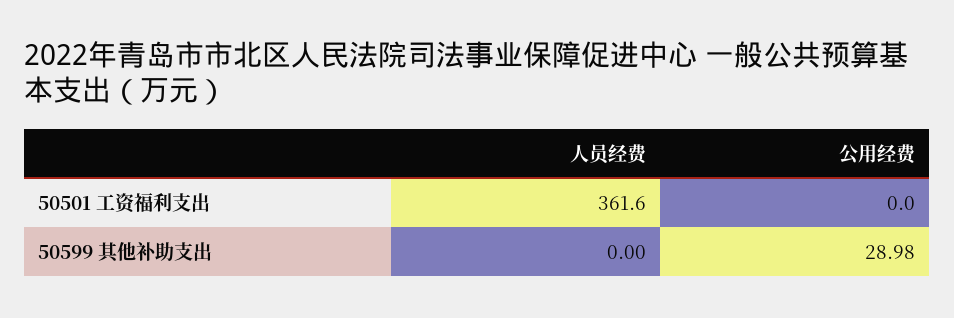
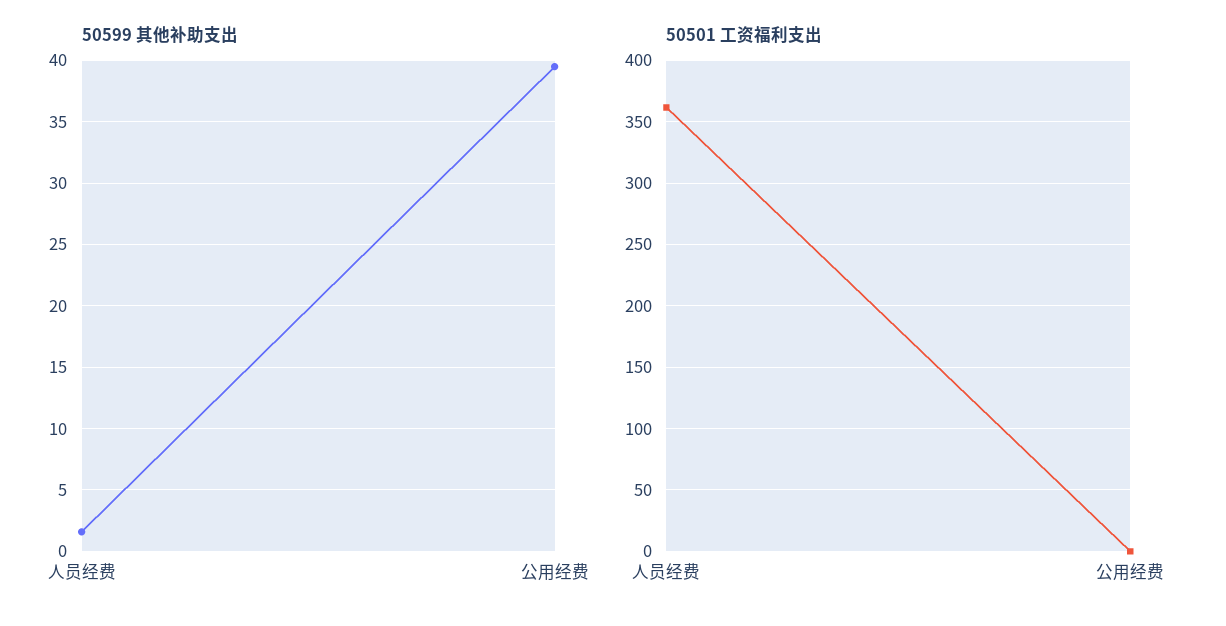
50599 其他补助支出, 人员经费: 0 -> 1.5
50599 其他补助支出, 公用经费: 28.98 -> 39.5

